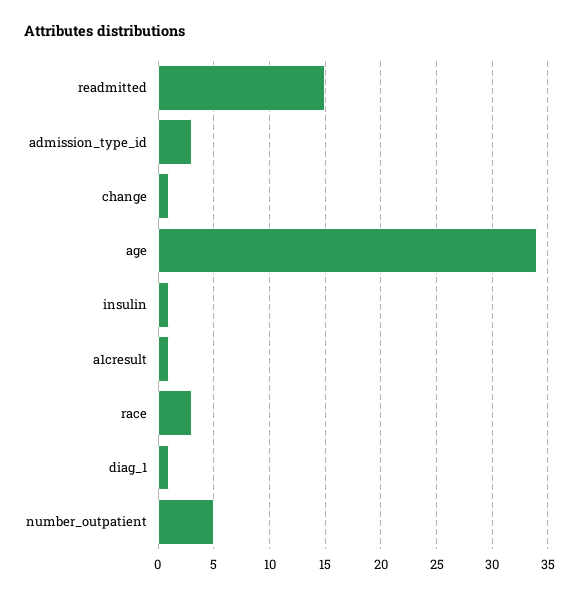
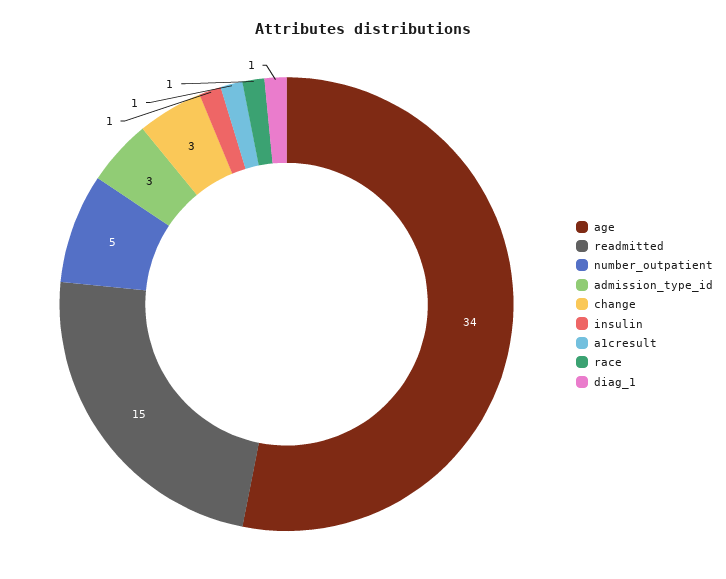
change: 1 -> 3
race: 3 -> 1

